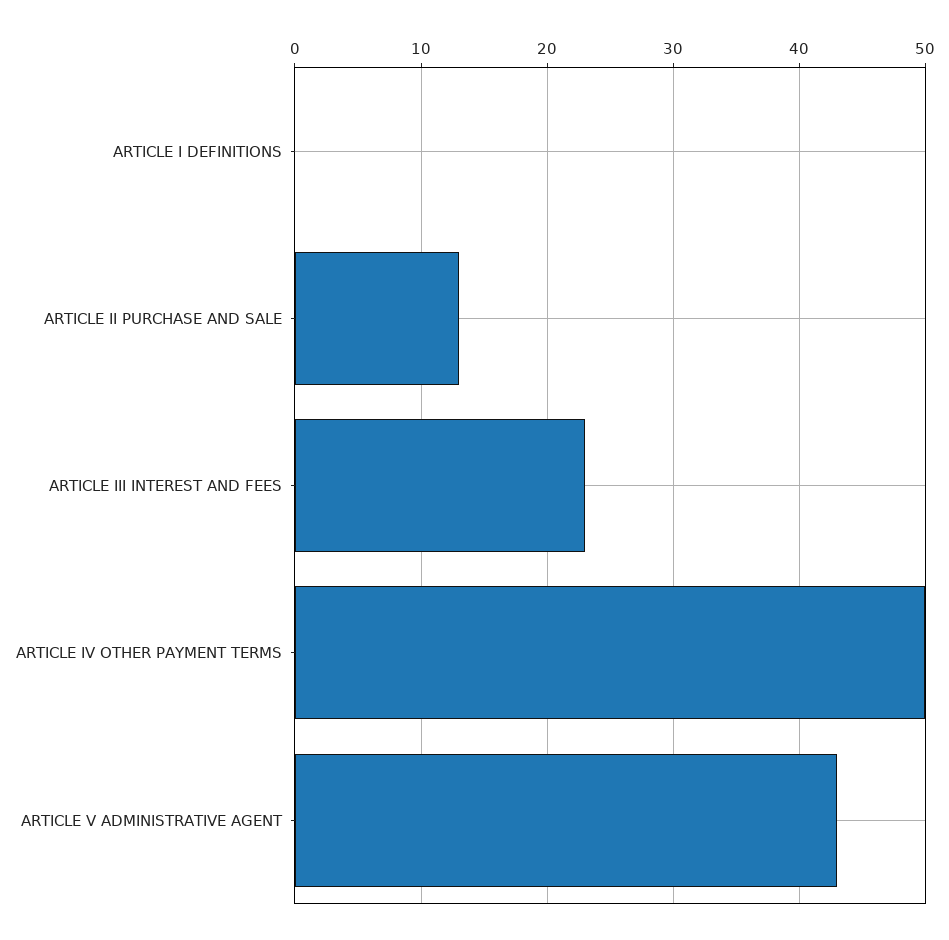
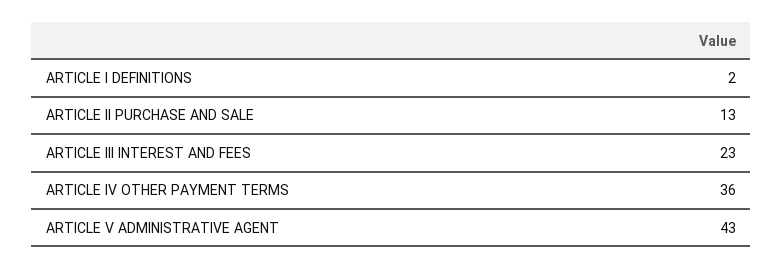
ARTICLE I DEFINITIONS: 0 -> 2
ARTICLE IV OTHER PAYMENT TERMS: 50 -> 36

